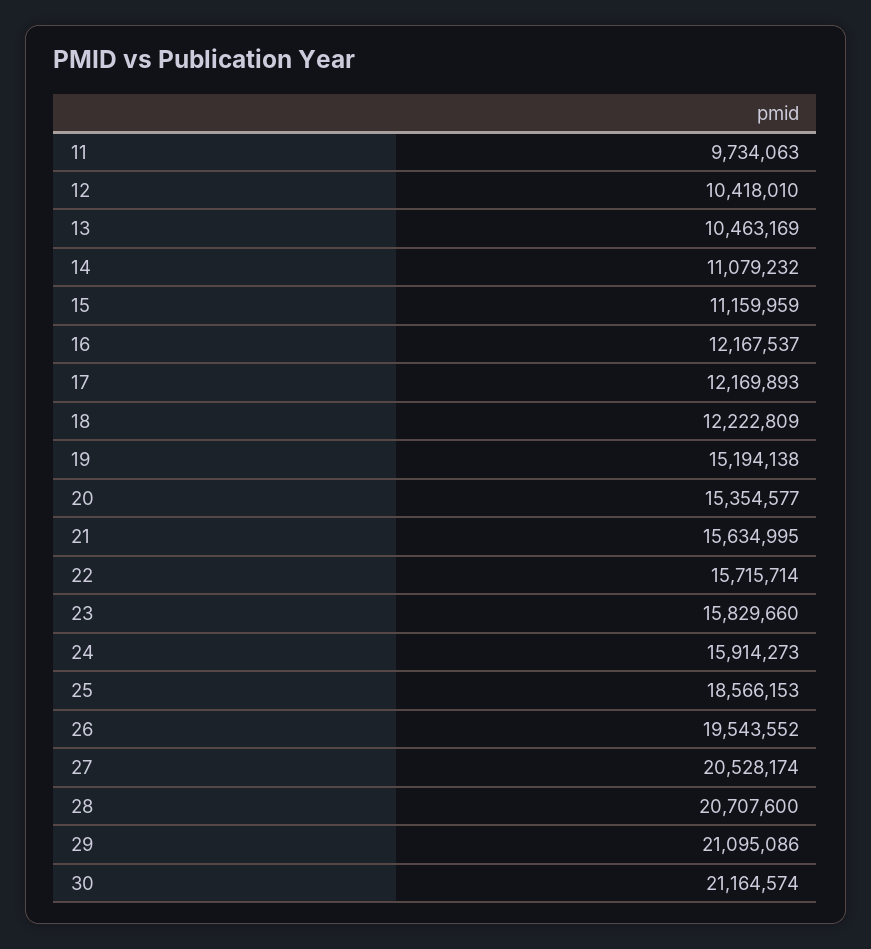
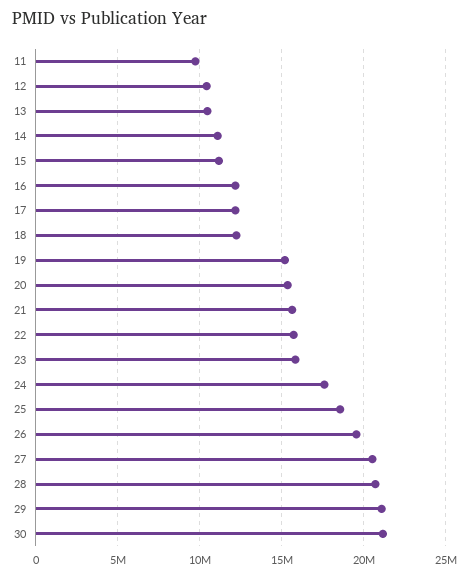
24: 15914273 -> 17500000

